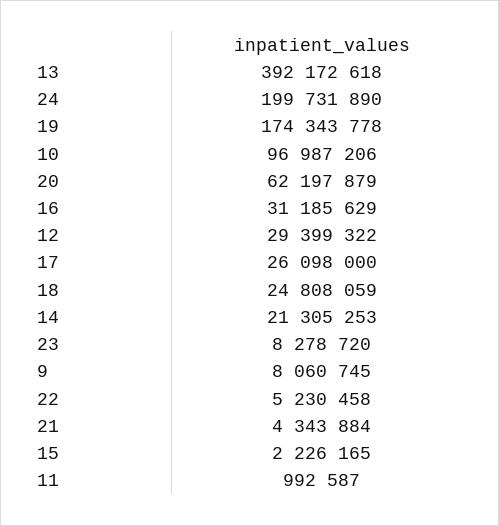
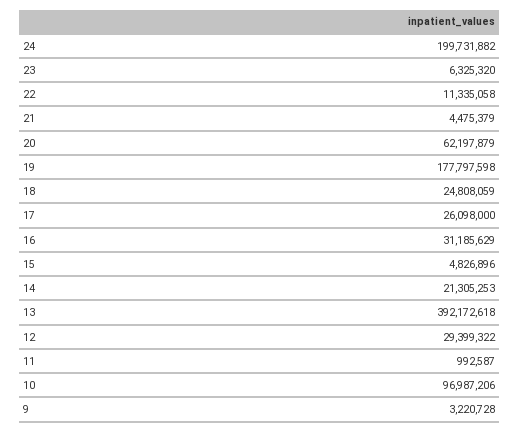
24: 199731890 -> 199731882
19: 174343778 -> 177797598
23: 8278720 -> 6325320
9: 8060745 -> 3220728
22: 5230458 -> 11335058
21: 4343884 -> 4475379
15: 2226165 -> 4826896

